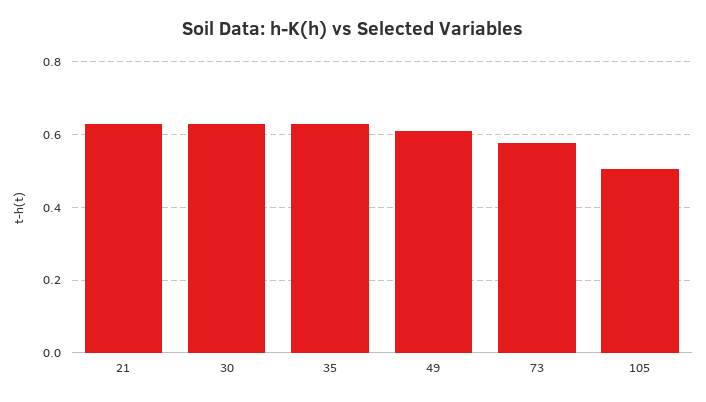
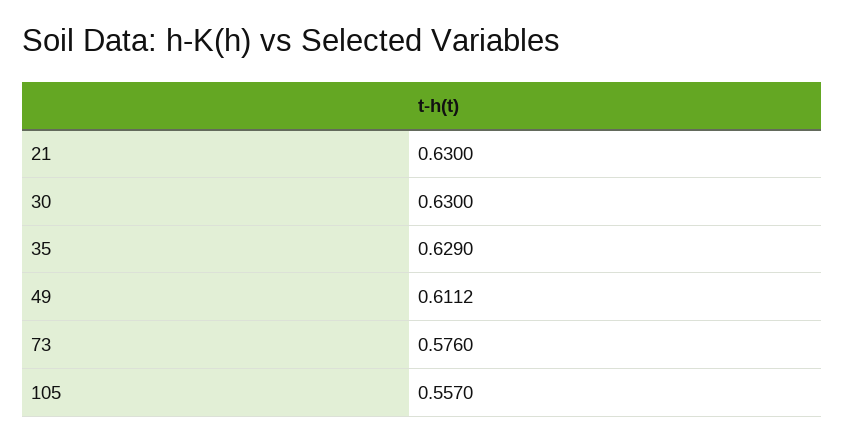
105: 0.5 -> 0.557

